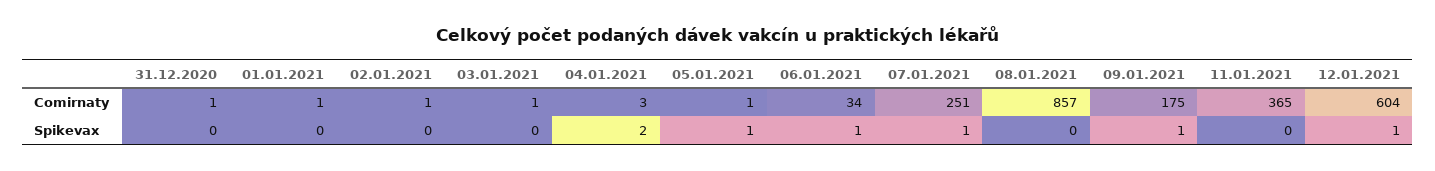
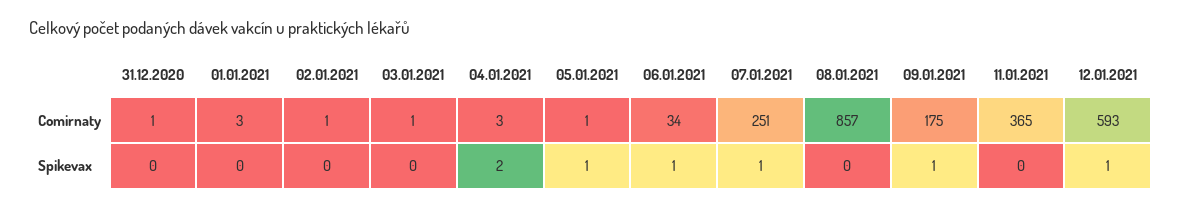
01.01.2021, Comirnaty: 1 -> 3
12.01.2021, Comirnaty: 604 -> 593

